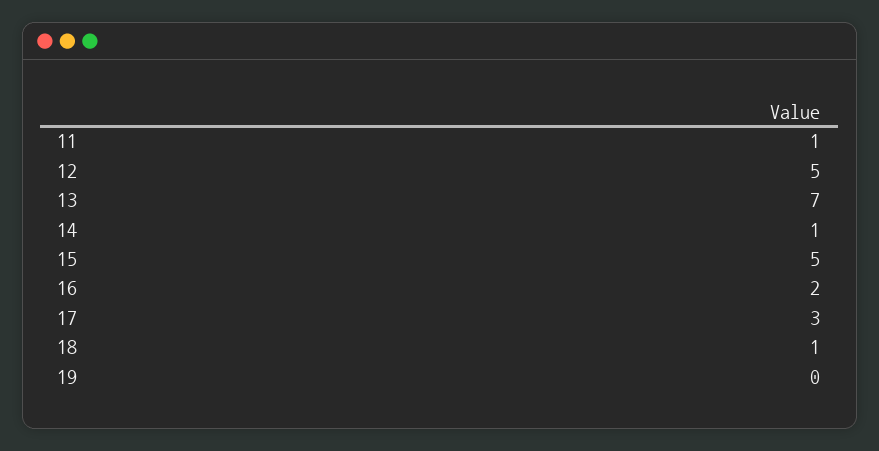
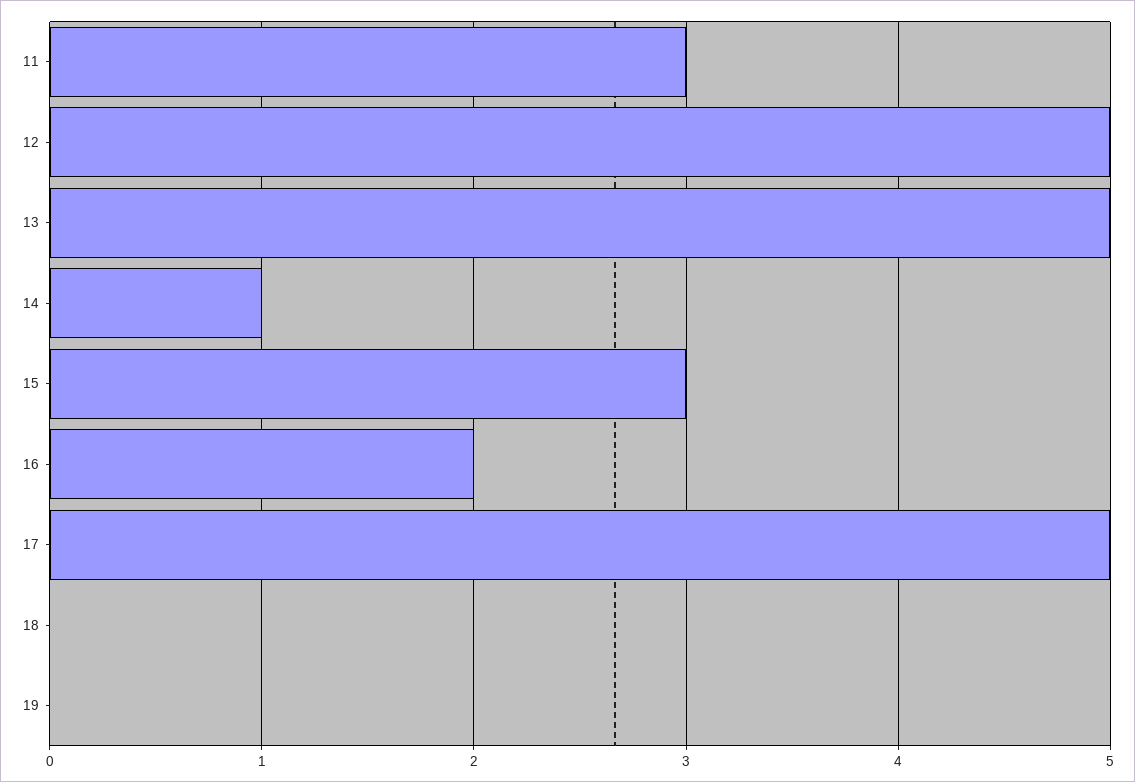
11: 1 -> 3
13: 7 -> 5
15: 5 -> 3
17: 3 -> 5
18: 1 -> 0

